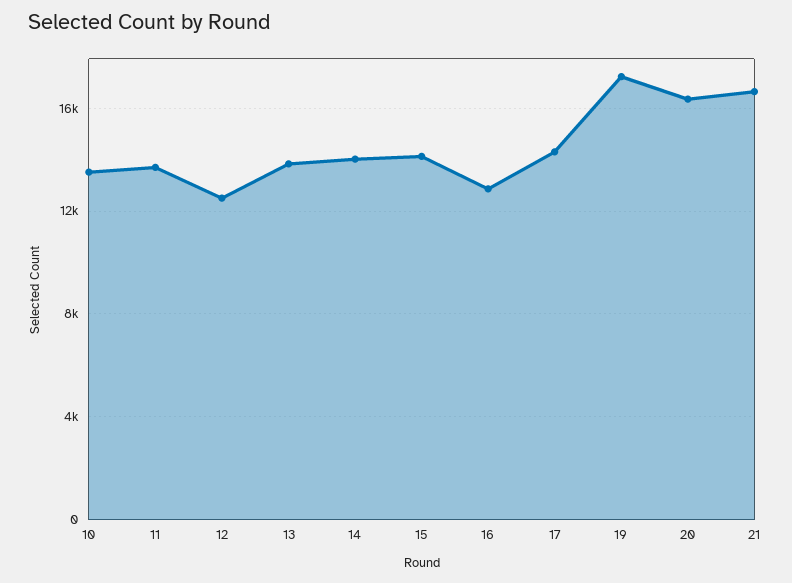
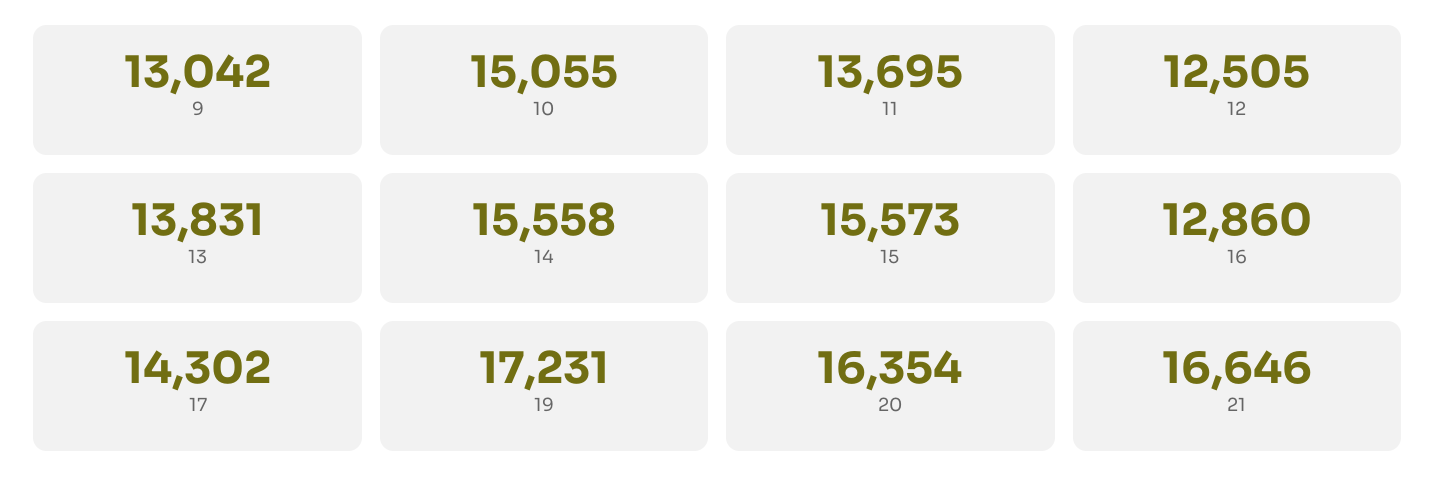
10: 13500 -> 15055
14: 14000 -> 15558
15: 14000 -> 15573
9: none -> 13042

